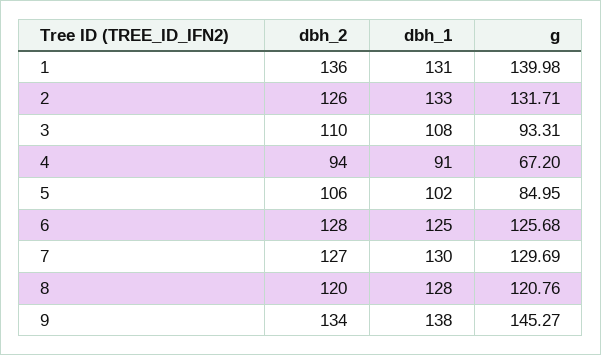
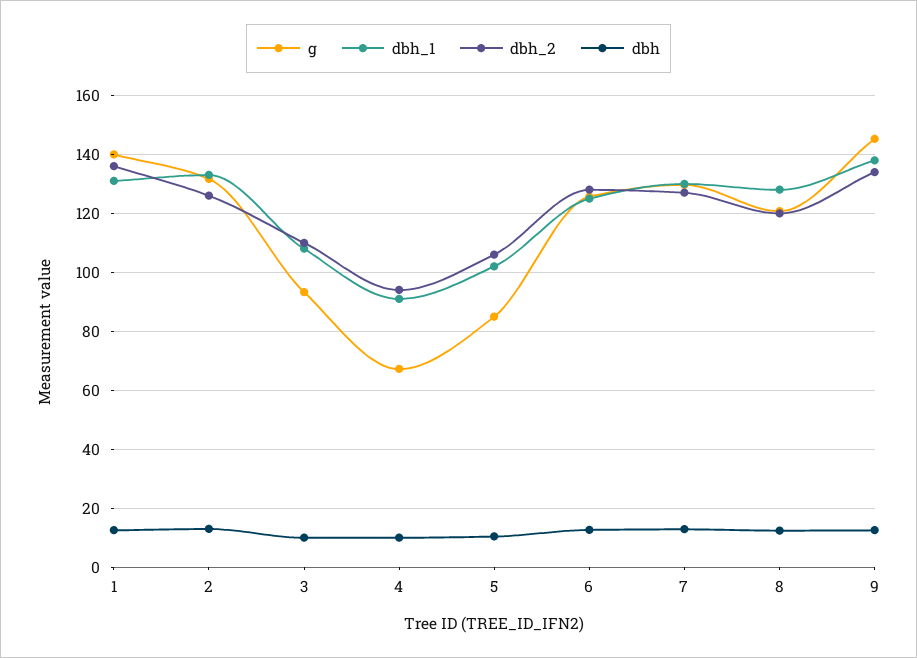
dbh, 1: none -> 12.5
dbh, 2: none -> 12.5
dbh, 3: none -> 10
dbh, 4: none -> 10
dbh, 5: none -> 10
dbh, 6: none -> 12.5
dbh, 7: none -> 12.5
dbh, 8: none -> 12.5
dbh, 9: none -> 12.5

